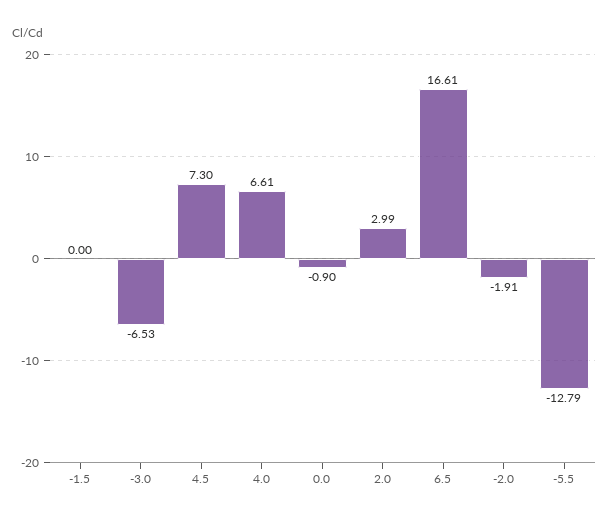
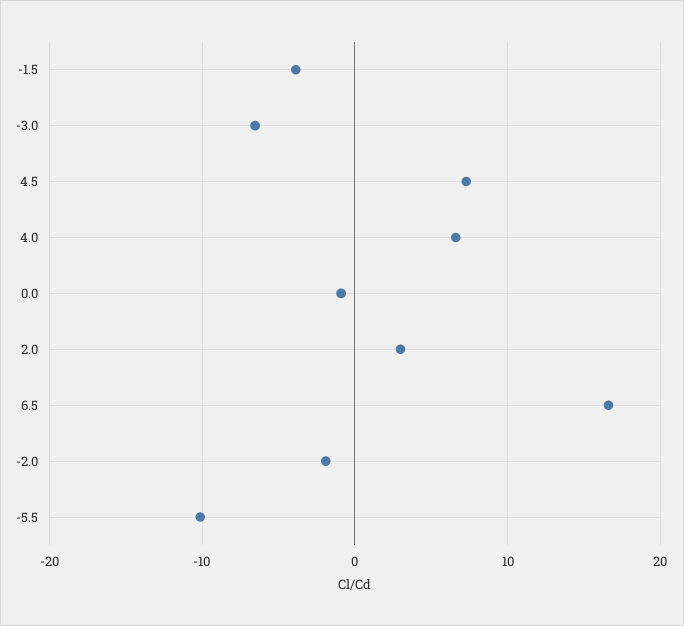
-1.5: 0 -> -4
-5.5: -12.79 -> -10

